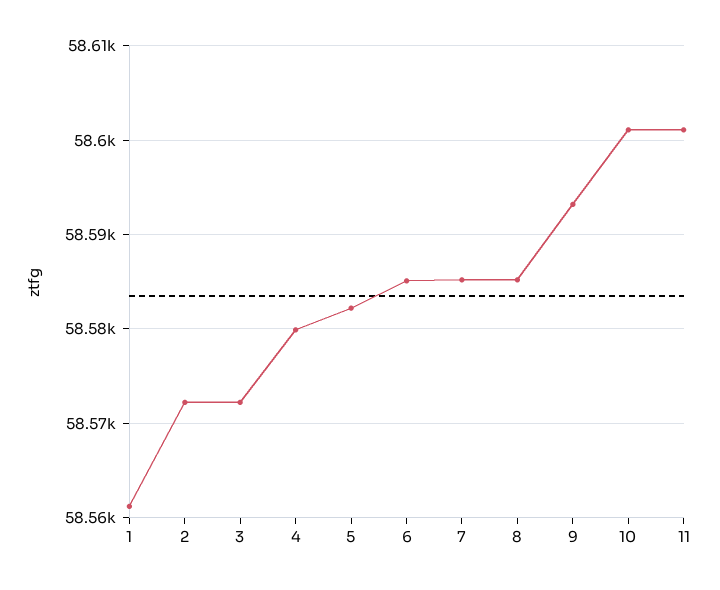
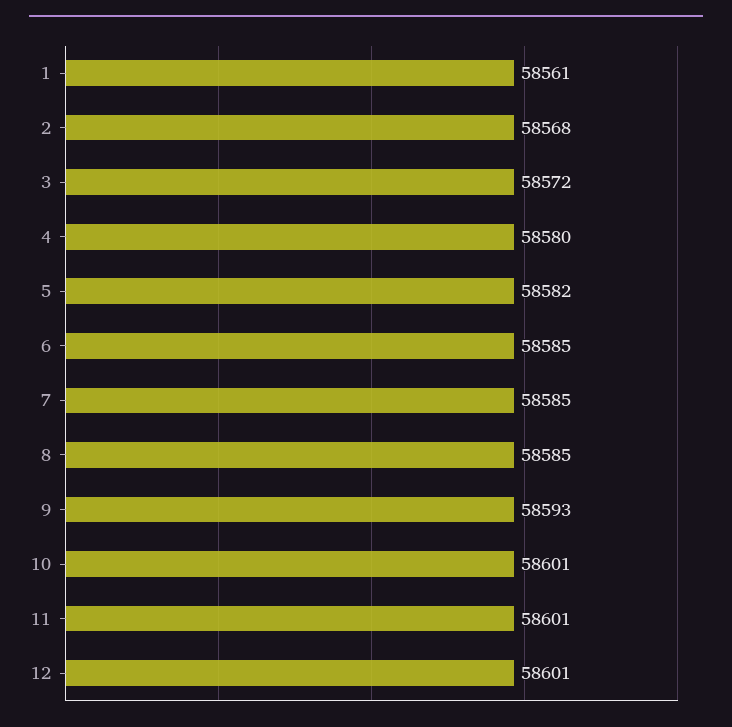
2: 58572 -> 58568
12: none -> 58601

